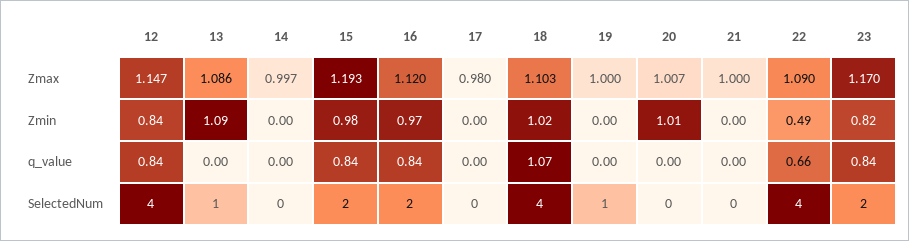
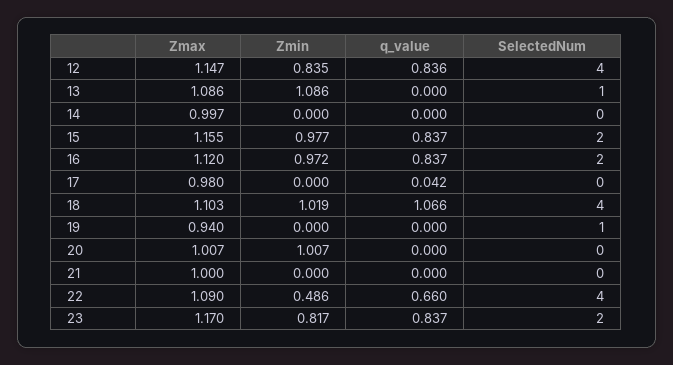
15, Zmax: 1.193 -> 1.155
19, Zmax: 1 -> 0.94
17, q_value: 0 -> 0.042

